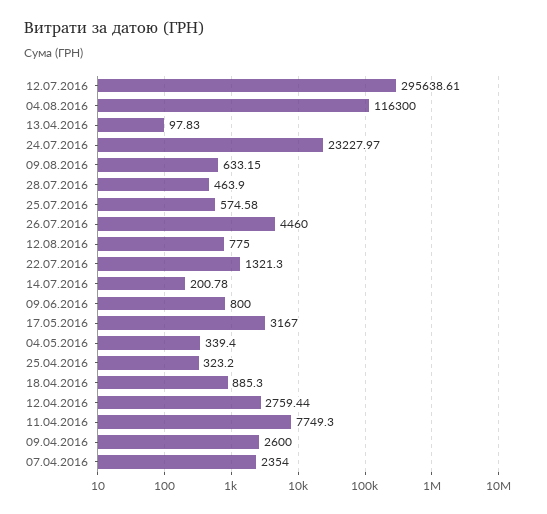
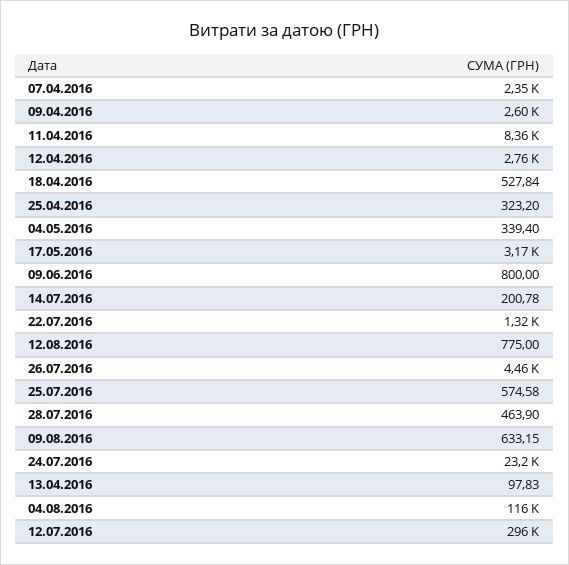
18.04.2016: 885.3 -> 527.84
11.04.2016: 7749.3 -> 8360

